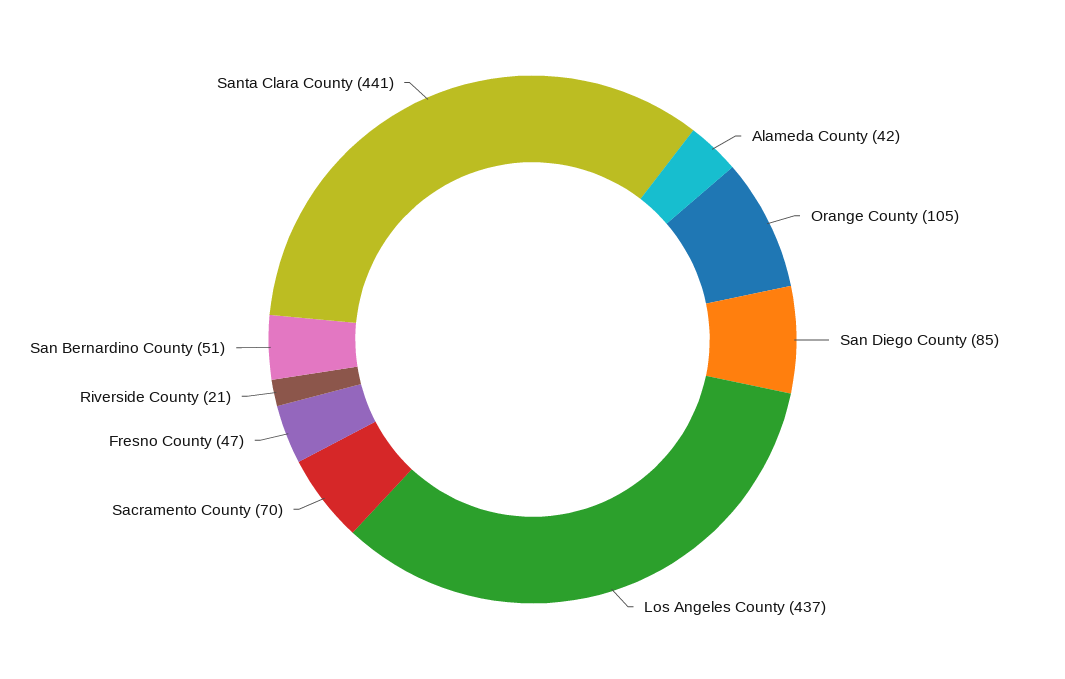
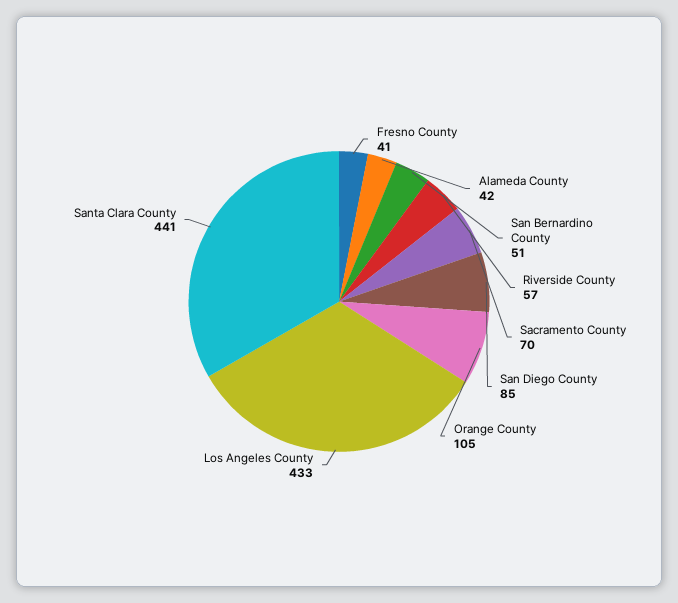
Los Angeles County: 437 -> 433
Fresno County: 47 -> 41
Riverside County: 21 -> 57

